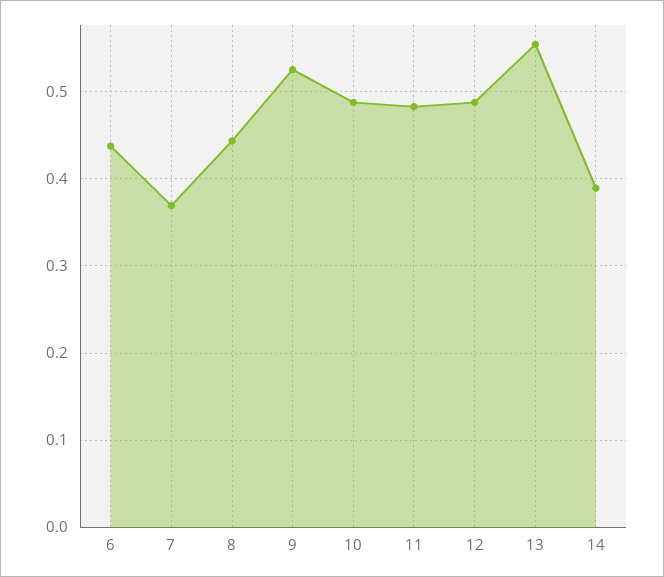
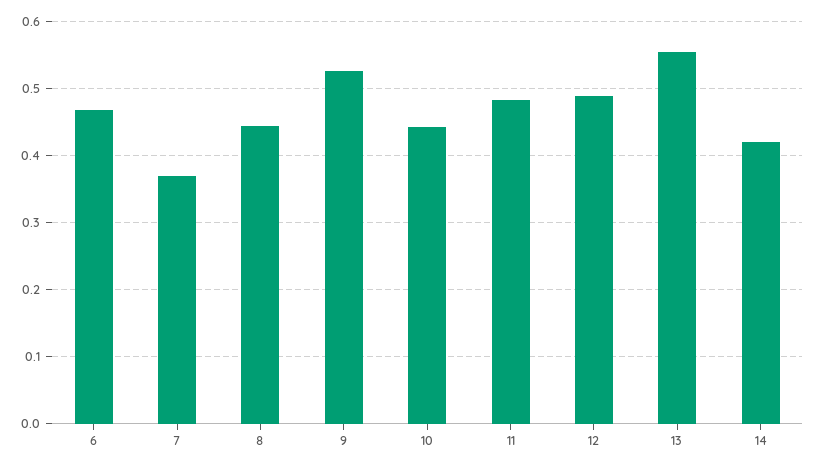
6: 0.44 -> 0.47
10: 0.49 -> 0.44
14: 0.39 -> 0.42

